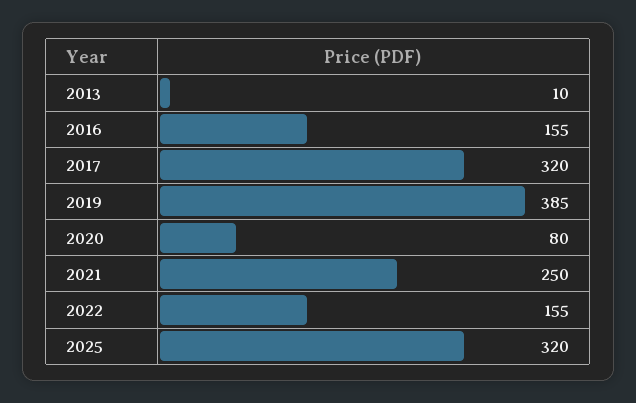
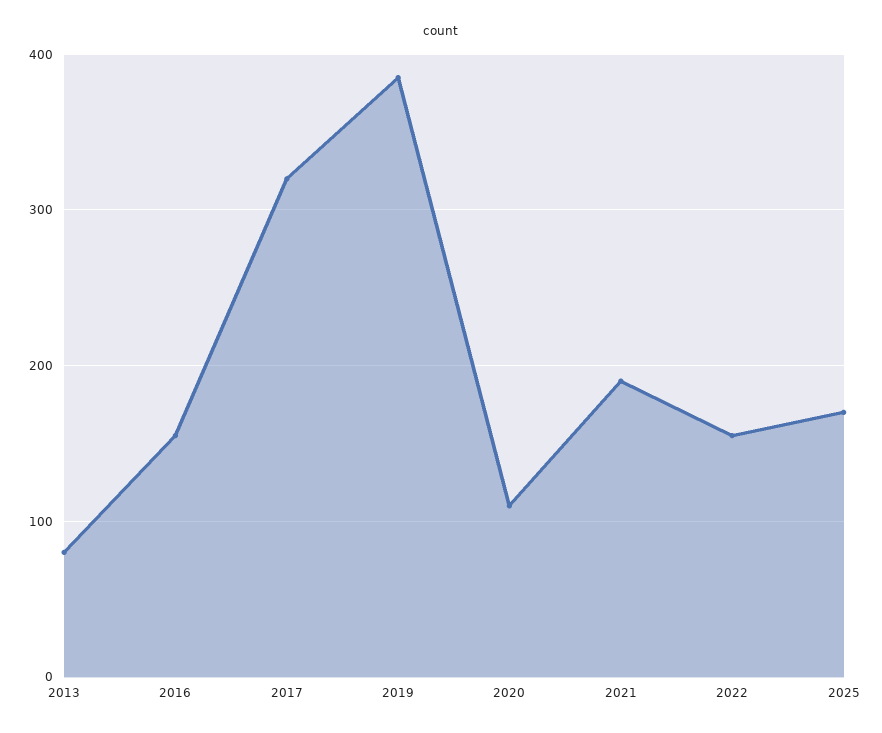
2013: 10 -> 80
2020: 80 -> 110
2021: 250 -> 190
2025: 320 -> 170

